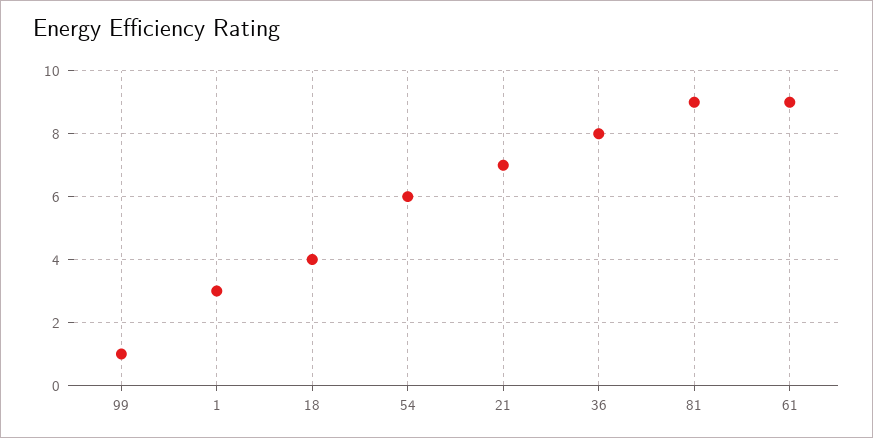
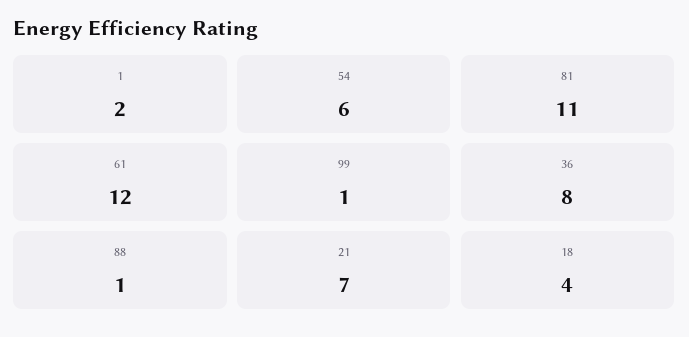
1: 3 -> 2
81: 9 -> 11
61: 9 -> 12
88: none -> 1

